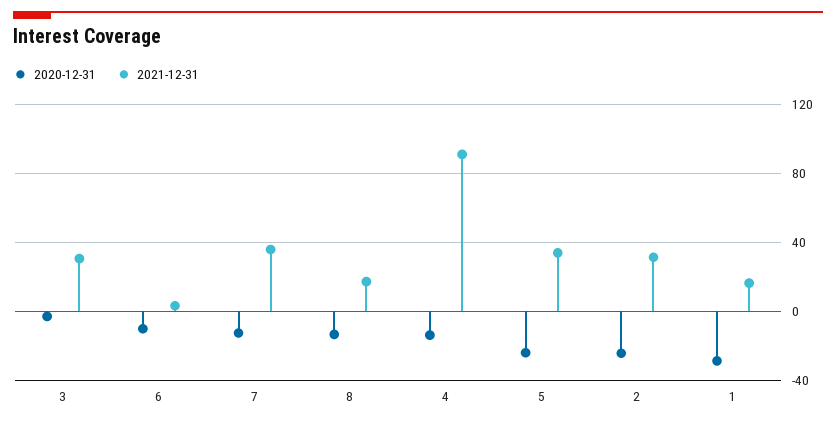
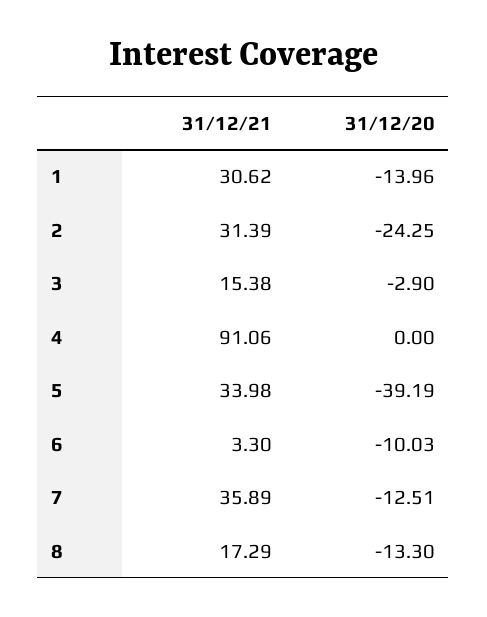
2021-12-31, 3: 30 -> 15.38
2020-12-31, 4: -15 -> 0
2020-12-31, 5: -25 -> -39.19
2020-12-31, 1: -30 -> -13.96
2021-12-31, 1: 15 -> 30.62

